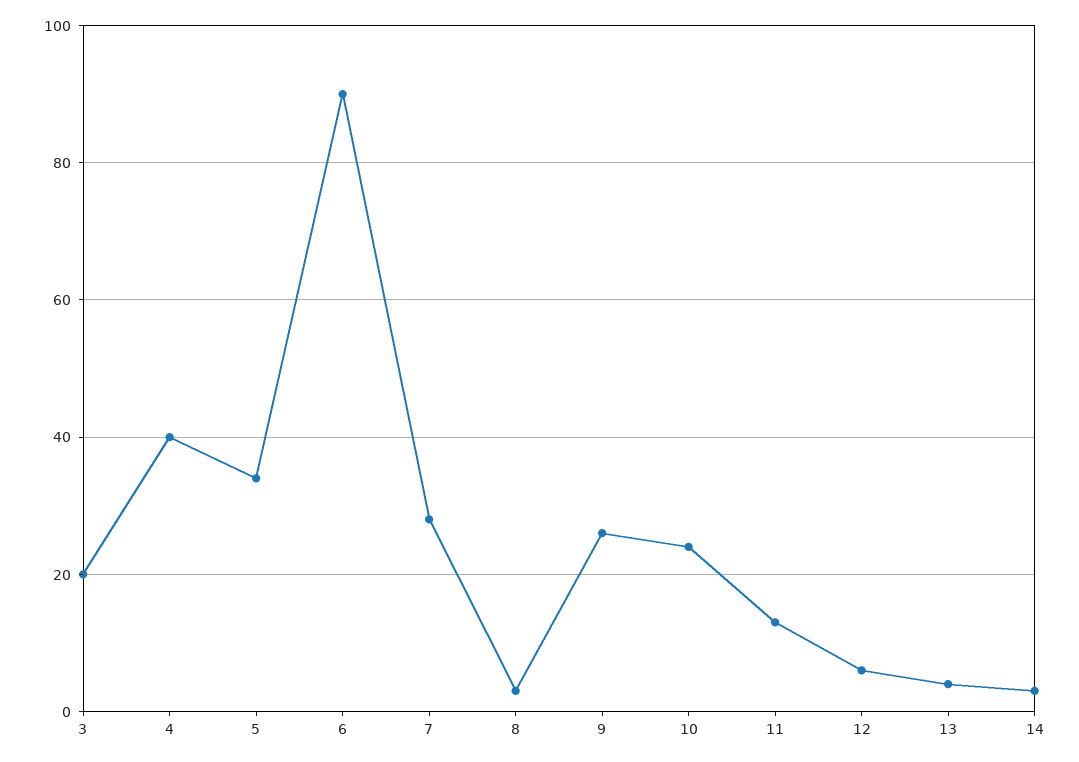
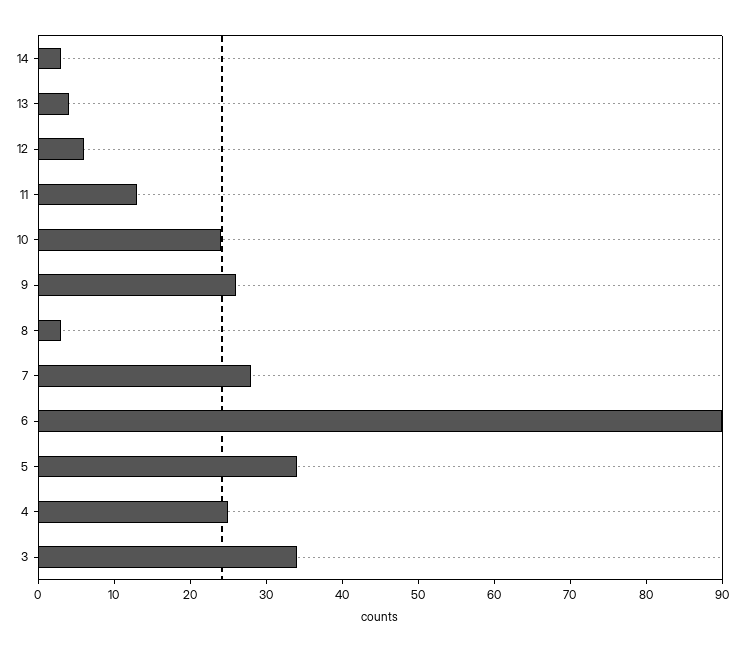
3: 20 -> 35
4: 40 -> 25

